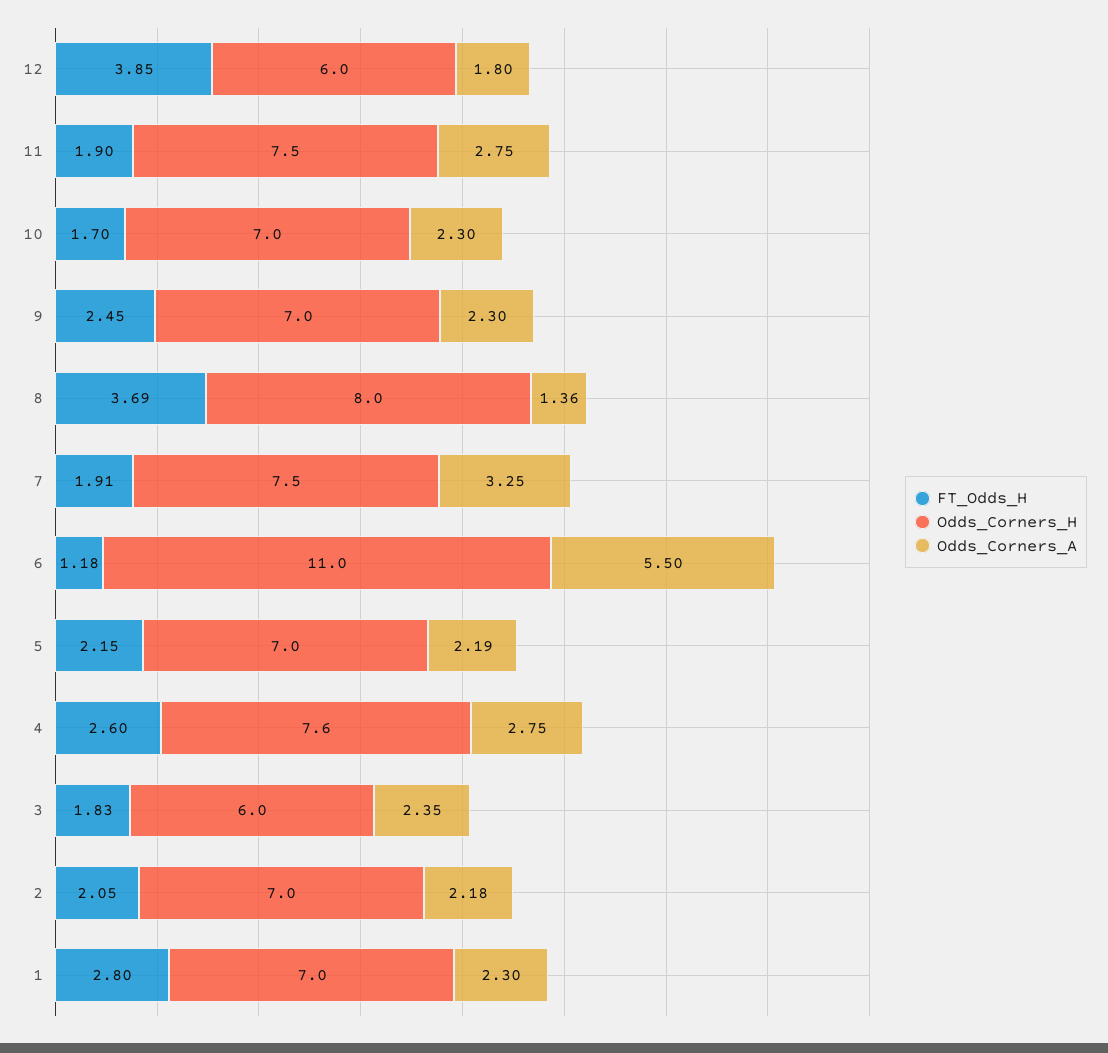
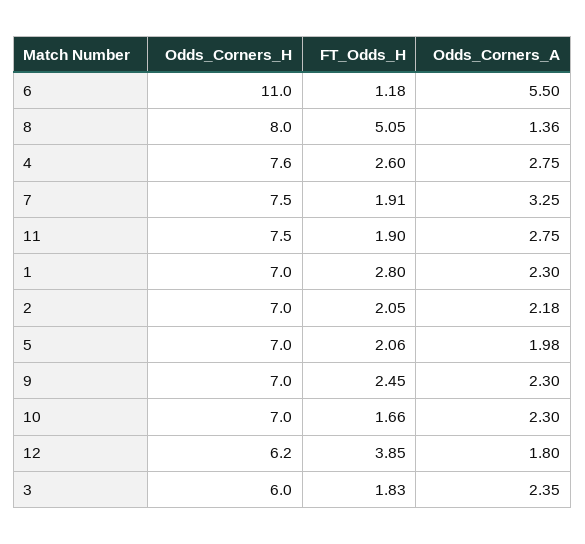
Odds_Corners_H, 12: 6 -> 6.2
FT_Odds_H, 10: 1.7 -> 1.66
FT_Odds_H, 8: 3.69 -> 5.05
FT_Odds_H, 5: 2.15 -> 2.06
Odds_Corners_A, 5: 2.19 -> 1.98

